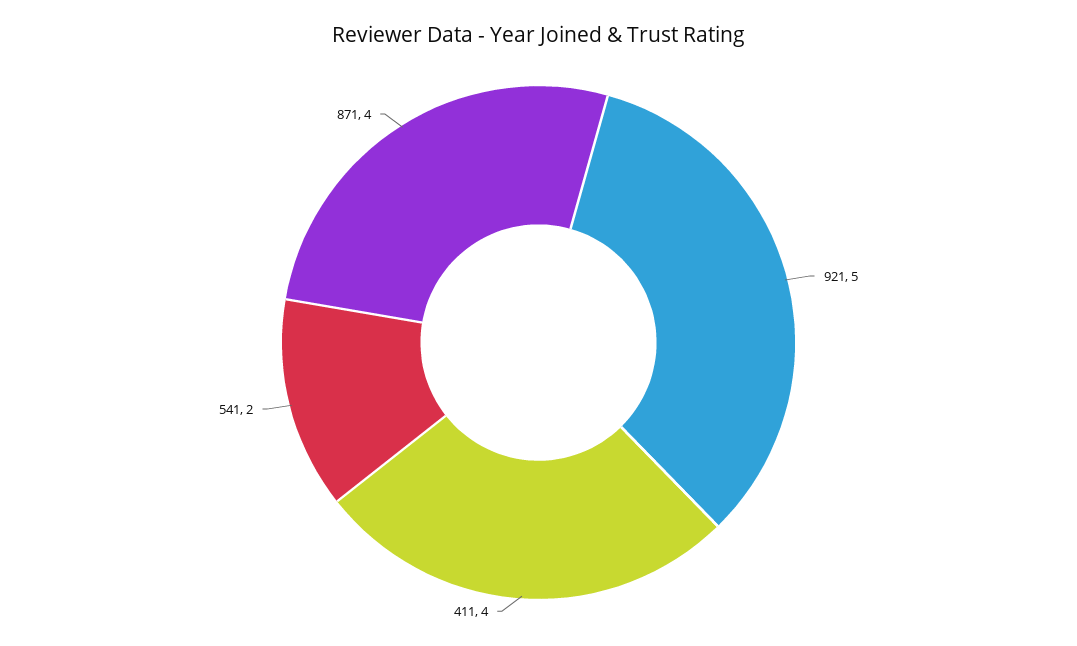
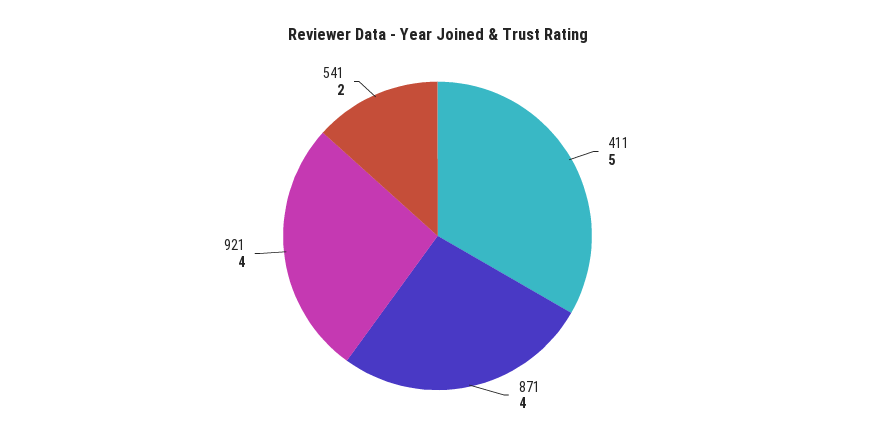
921: 5 -> 4
411: 4 -> 5

